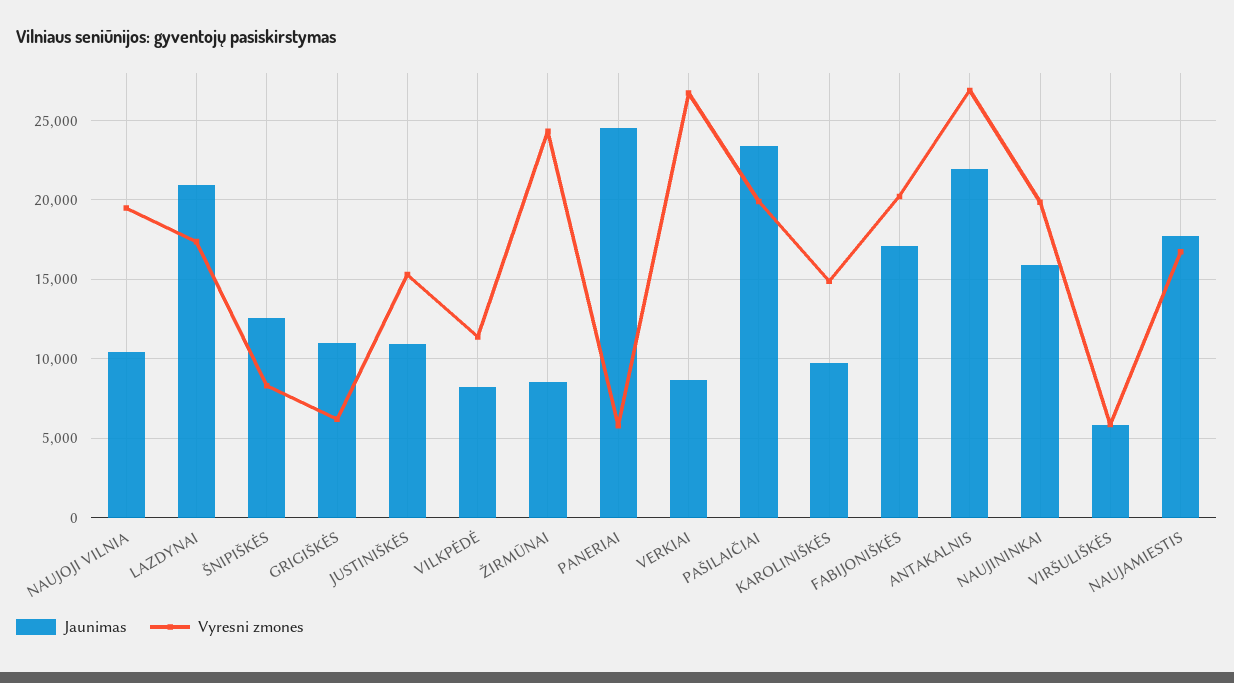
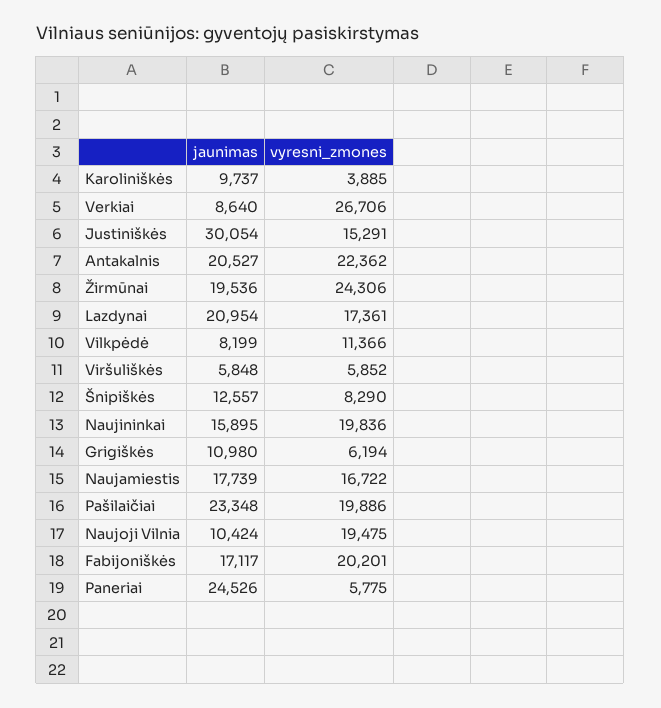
Jaunimas, JUSTINIŠKĖS: 11000 -> 30054
Jaunimas, ŽIRMŪNAI: 8500 -> 19536
Vyresni zmones, KAROLINIŠKĖS: 15000 -> 3885
Jaunimas, ANTAKALNIS: 22000 -> 20527
Vyresni zmones, ANTAKALNIS: 27000 -> 22362

